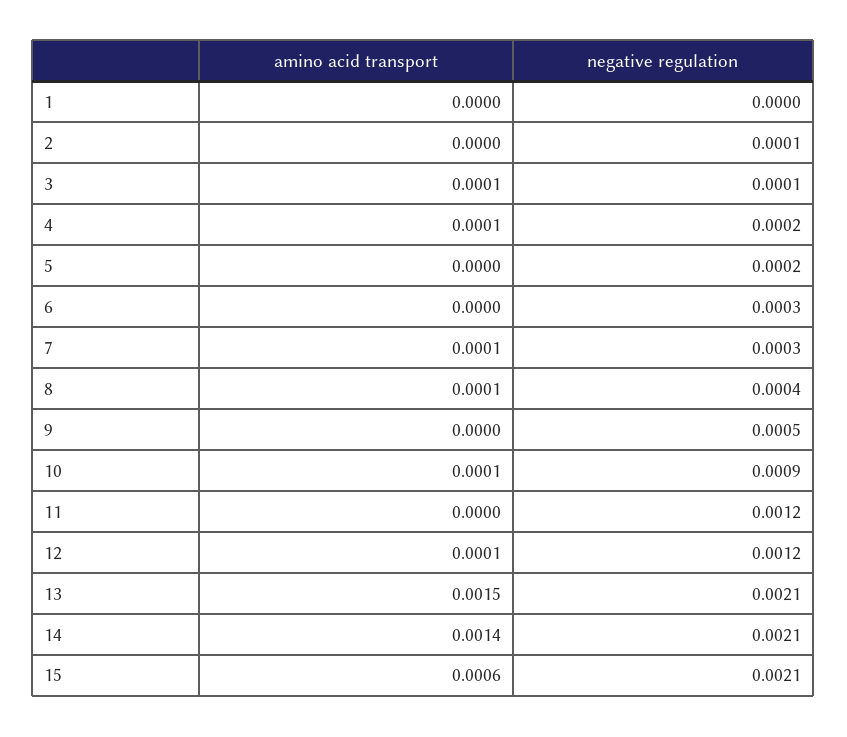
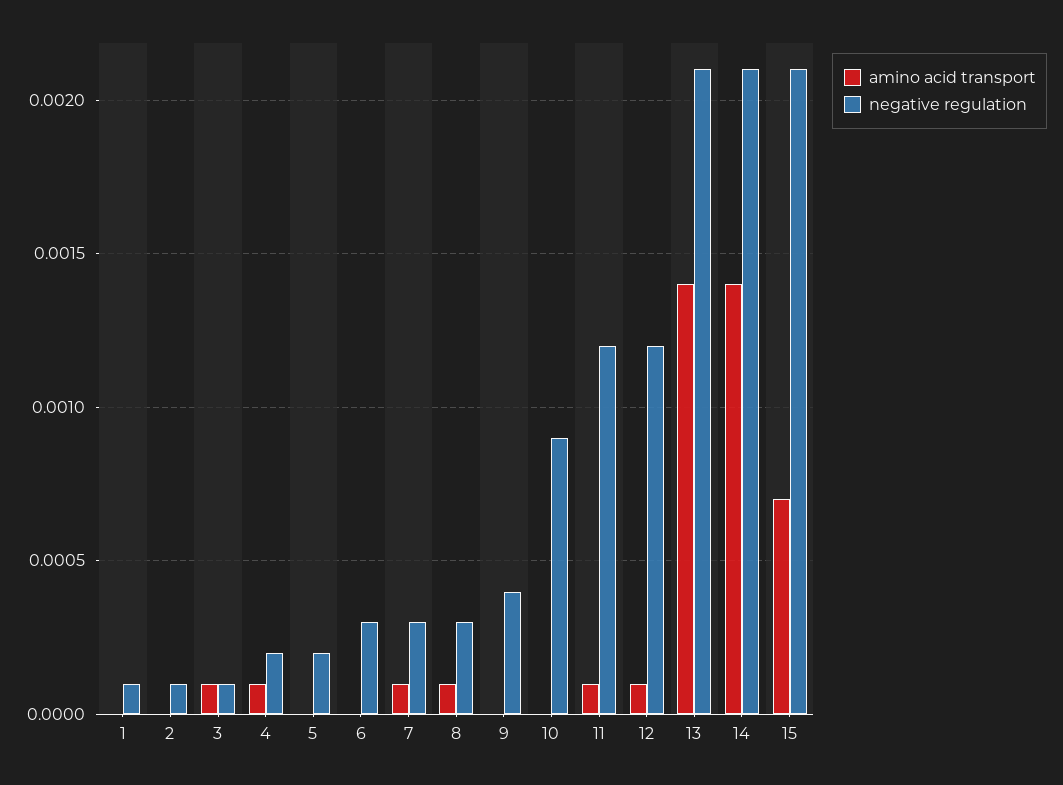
negative regulation, 1: 0 -> 0.0001
negative regulation, 8: 0.0004 -> 0.0003
negative regulation, 9: 0.0005 -> 0.0004
amino acid transport, 10: 0.0001 -> 0
amino acid transport, 11: 0 -> 0.0001
amino acid transport, 13: 0.0015 -> 0.0014
amino acid transport, 15: 0.0006 -> 0.0007

